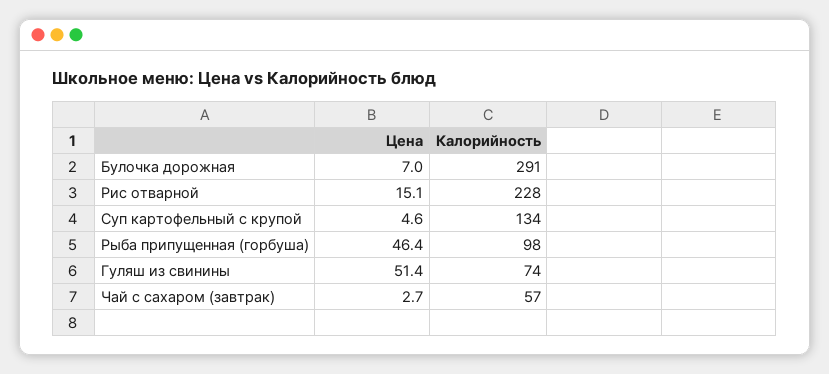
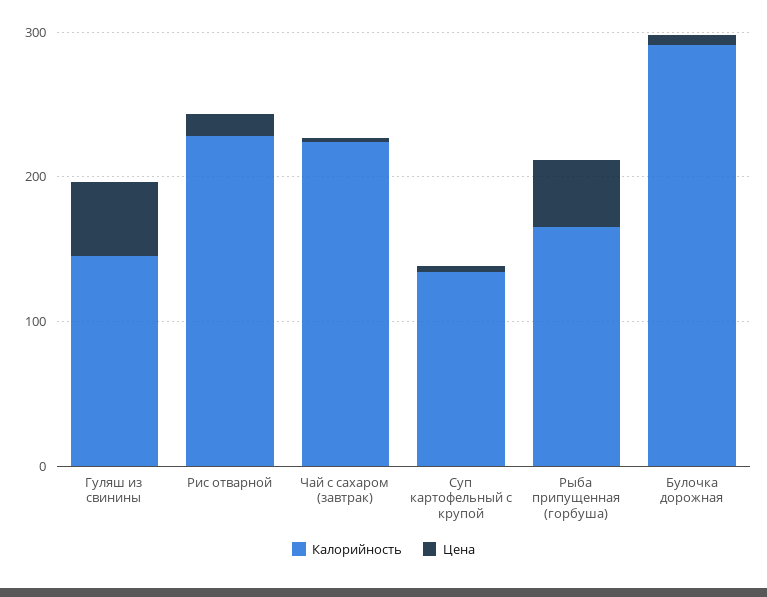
Калорийность, Рыба припущенная (горбуша): 98 -> 160
Калорийность, Гуляш из свинины: 74 -> 140
Калорийность, Чай с сахаром (завтрак): 57 -> 220

